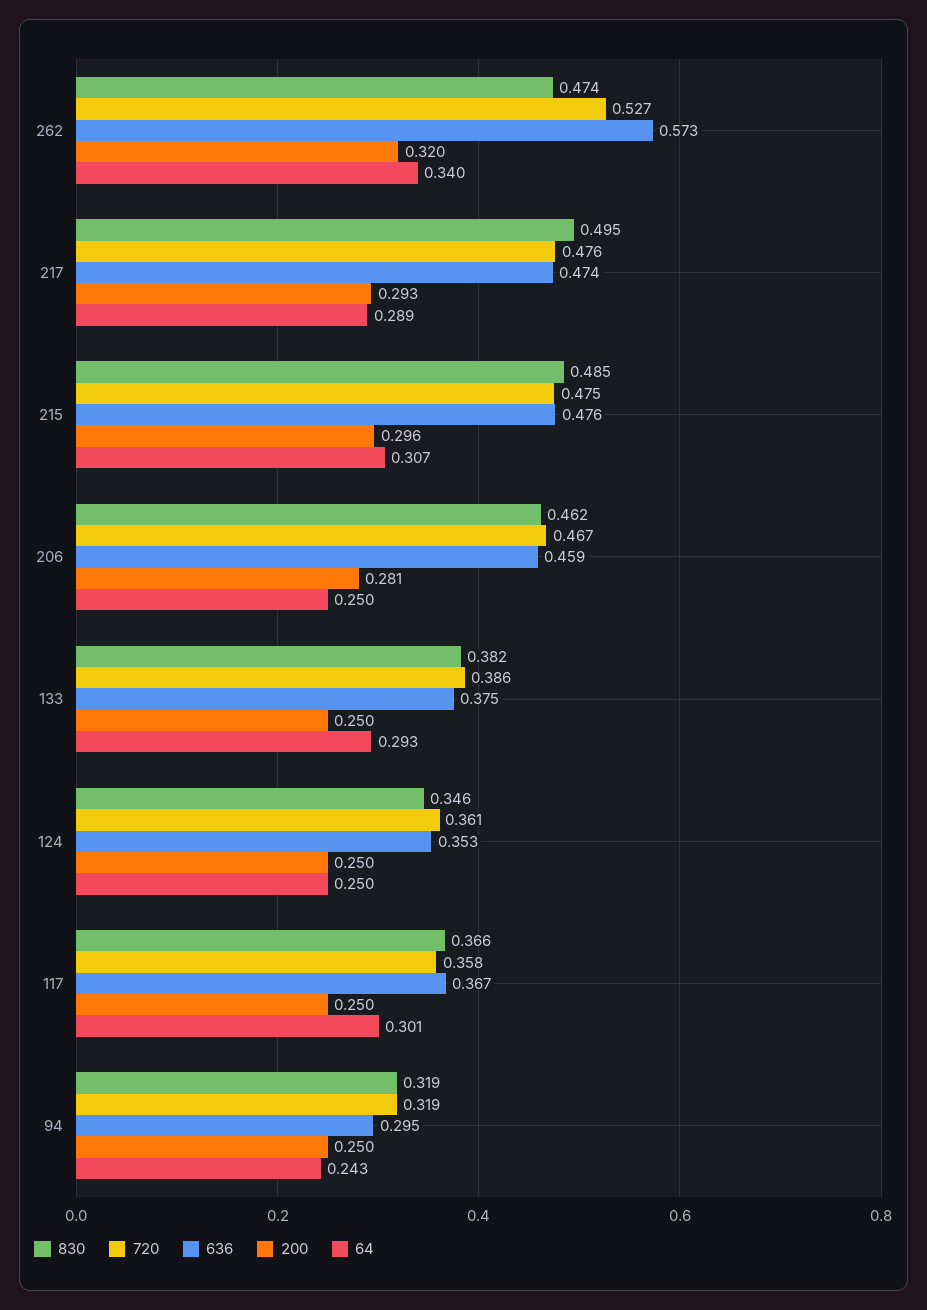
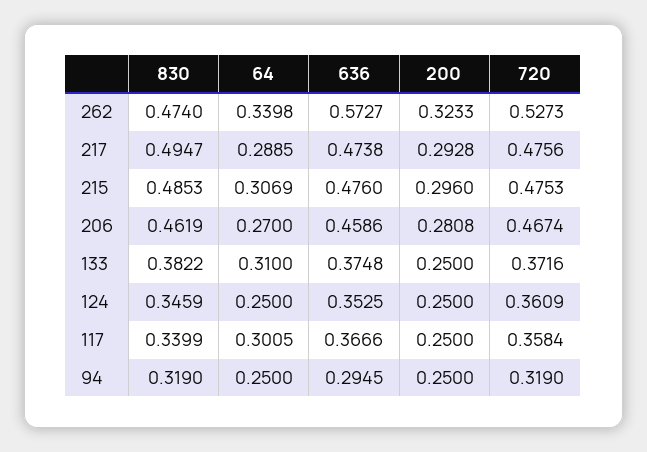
200, 262: 0.32 -> 0.3233
64, 206: 0.25 -> 0.27
720, 133: 0.386 -> 0.3716
64, 133: 0.293 -> 0.31
830, 117: 0.366 -> 0.3399
64, 94: 0.243 -> 0.25

